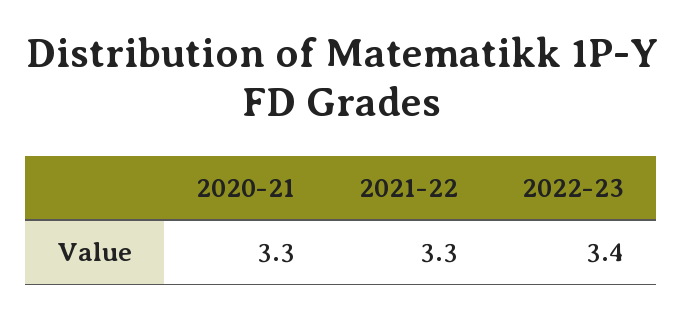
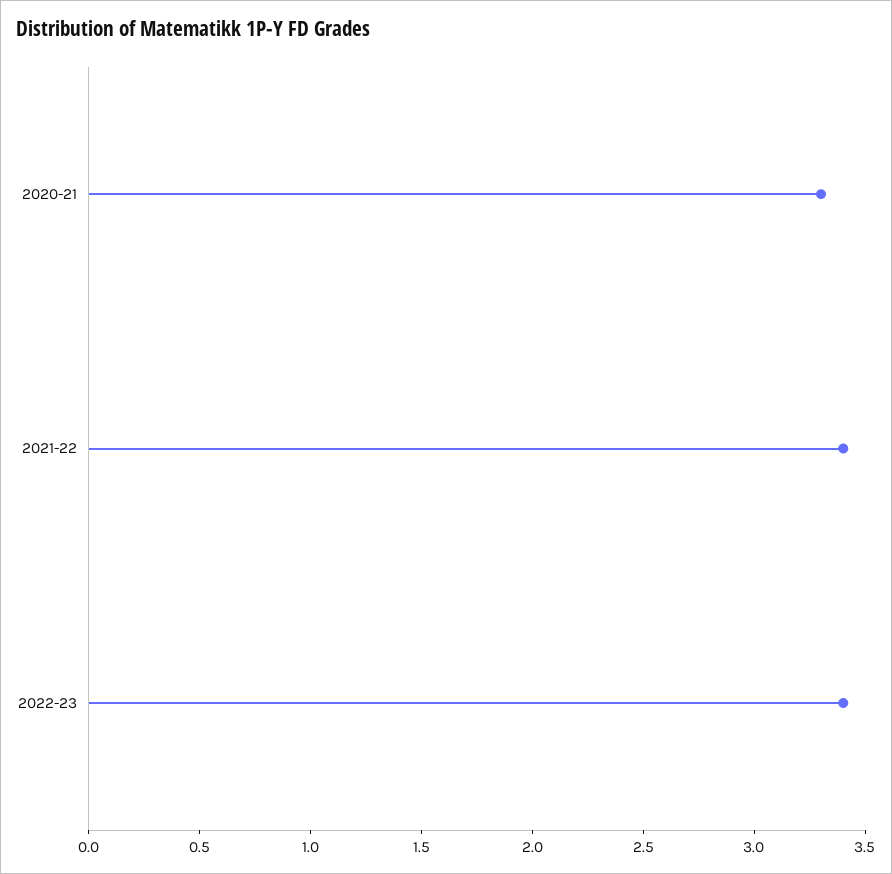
2021-22: 3.3 -> 3.4

